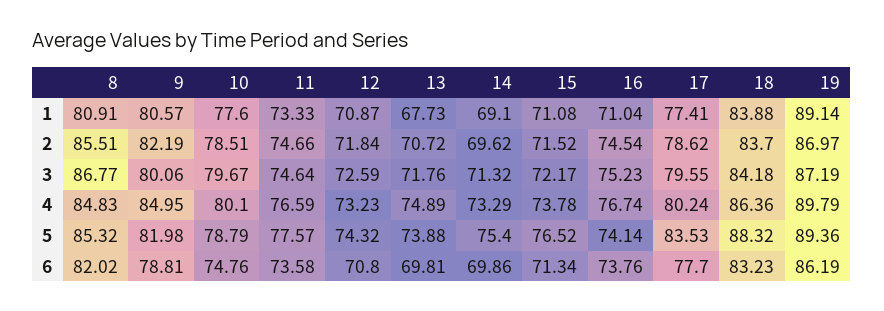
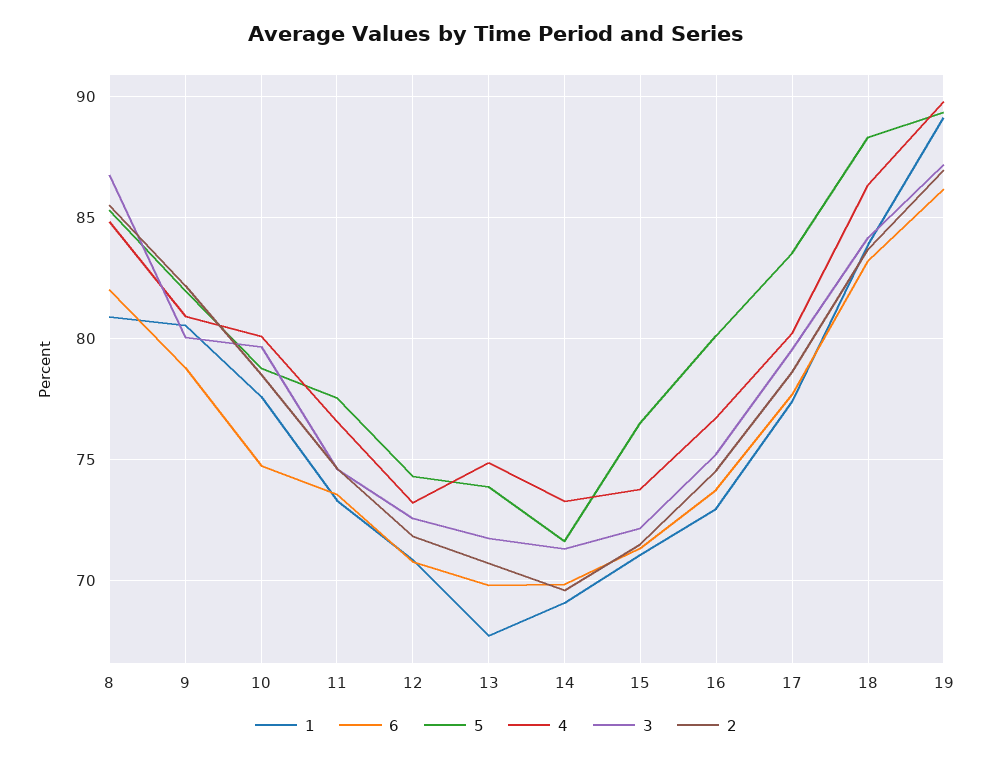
1, 16: 71.04 -> 73
4, 9: 84.95 -> 81
5, 14: 75.4 -> 71.5
5, 16: 74.14 -> 80

